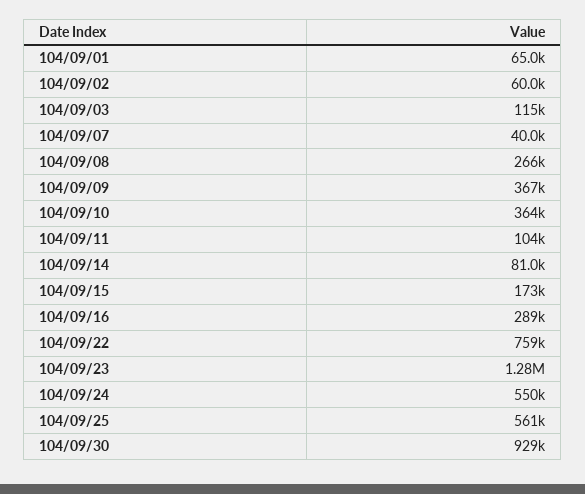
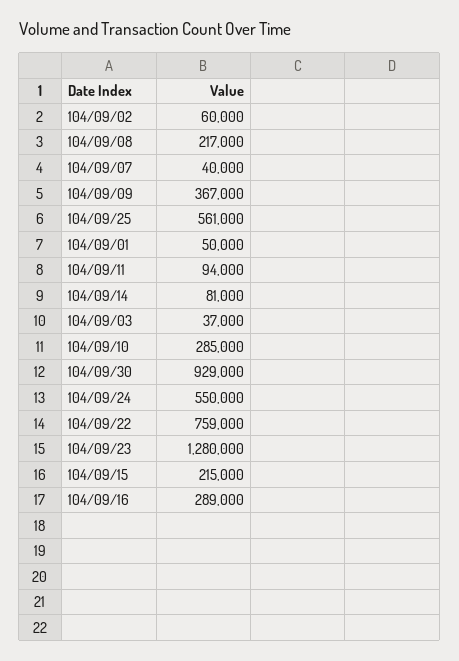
104/09/01: 65000 -> 50000
104/09/03: 115000 -> 37000
104/09/08: 266000 -> 217000
104/09/10: 364000 -> 285000
104/09/11: 104000 -> 94000
104/09/15: 173000 -> 215000

